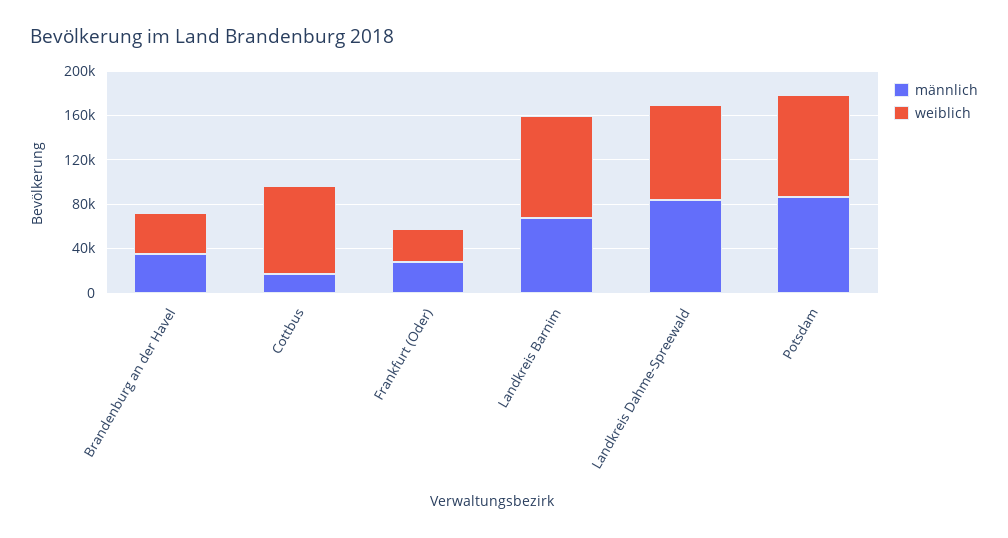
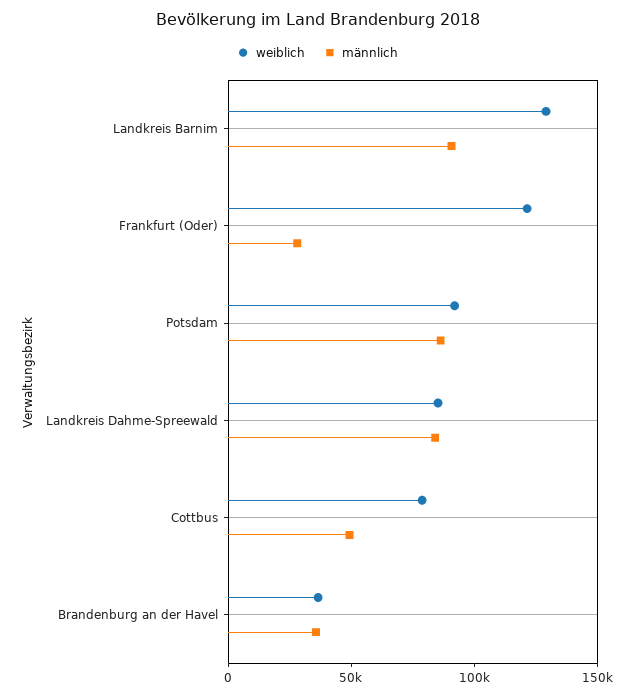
männlich, Cottbus: 20000 -> 50000
weiblich, Frankfurt (Oder): 30000 -> 120000
männlich, Landkreis Barnim: 70000 -> 90000
weiblich, Landkreis Barnim: 90000 -> 130000

